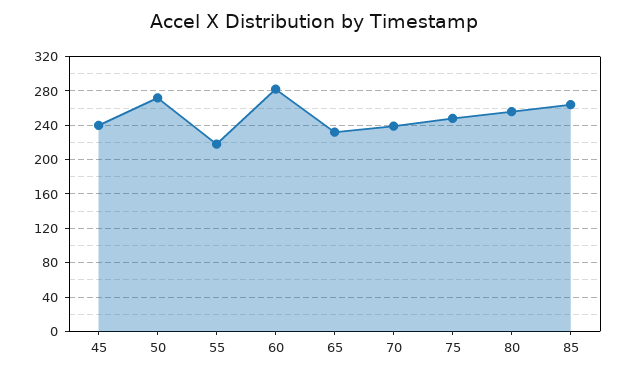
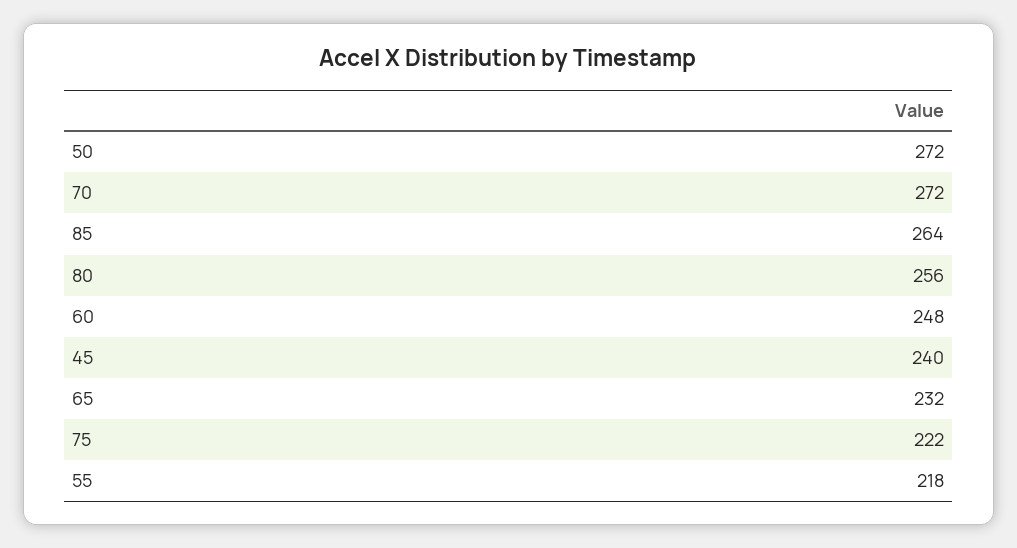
60: 280 -> 248
70: 240 -> 272
75: 250 -> 222

